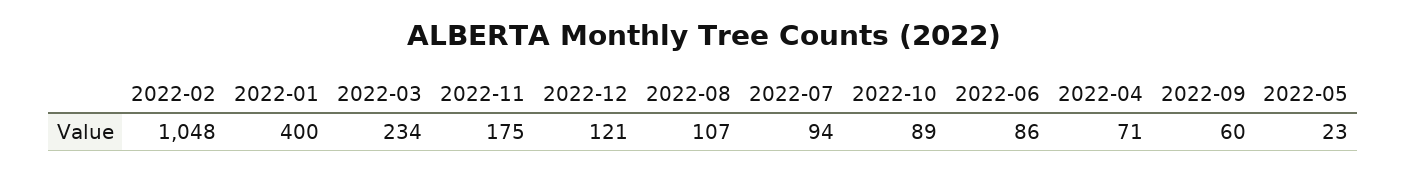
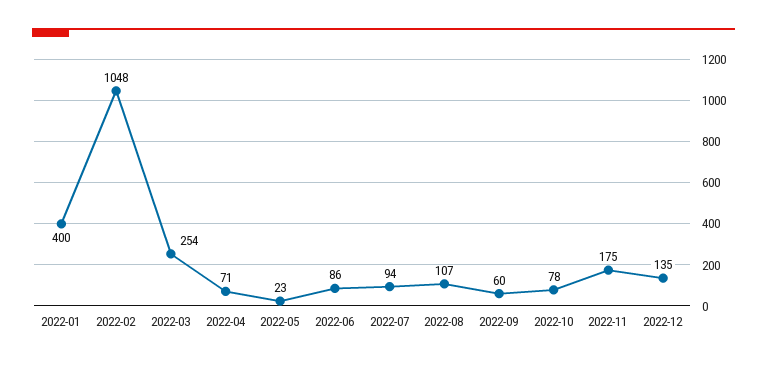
2022-03: 234 -> 254
2022-12: 121 -> 135
2022-10: 89 -> 78

